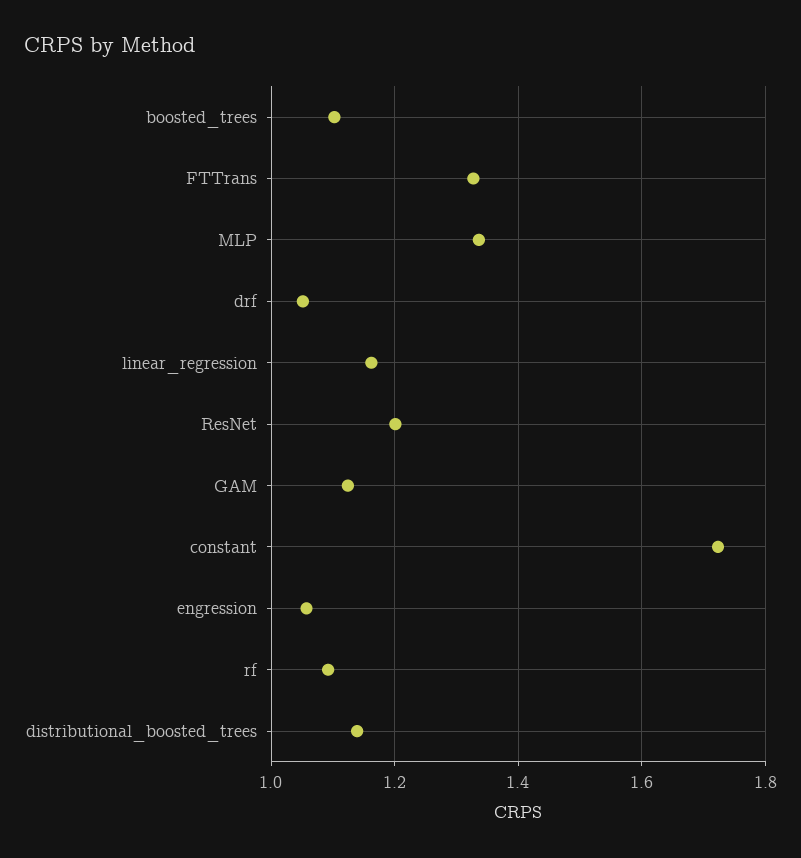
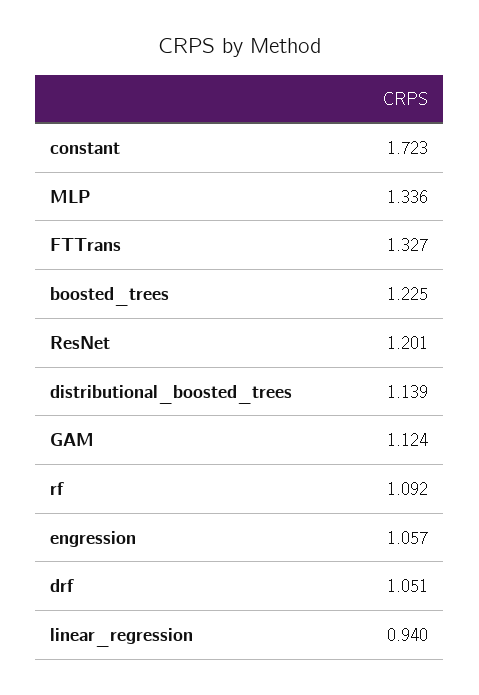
boosted_trees: 1.1 -> 1.225
linear_regression: 1.16 -> 0.94

